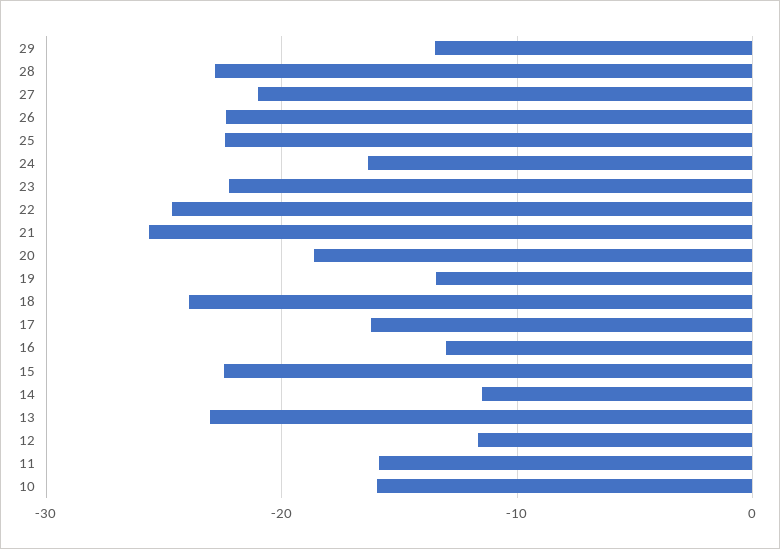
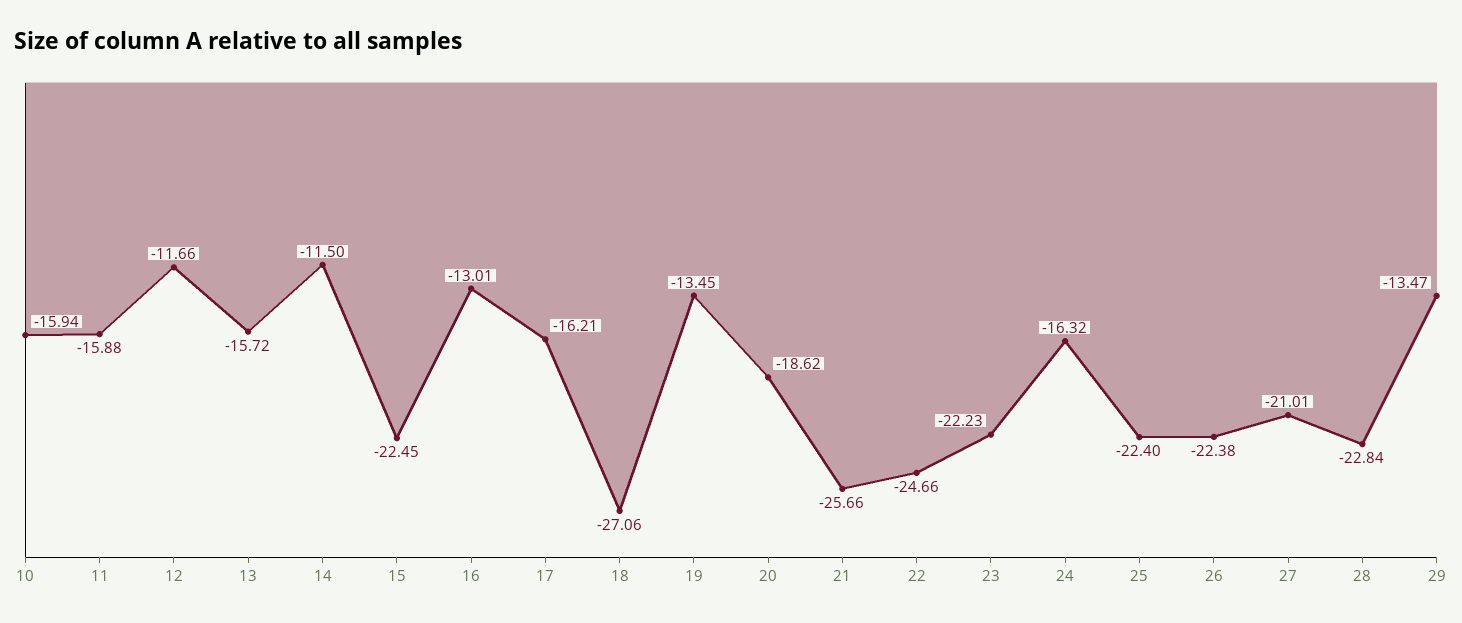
18: -24 -> -27.06
13: -23 -> -15.72

